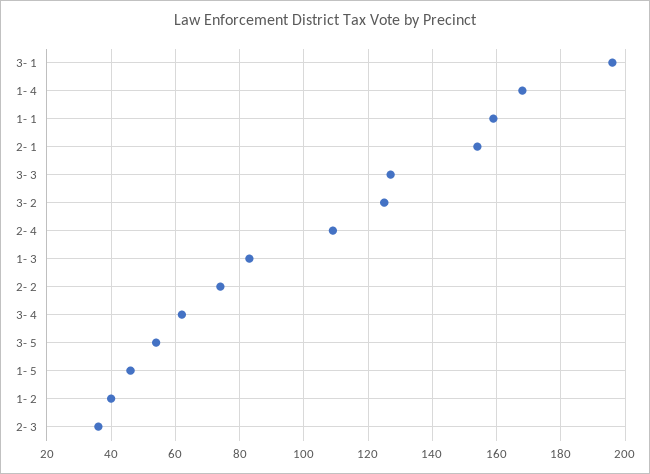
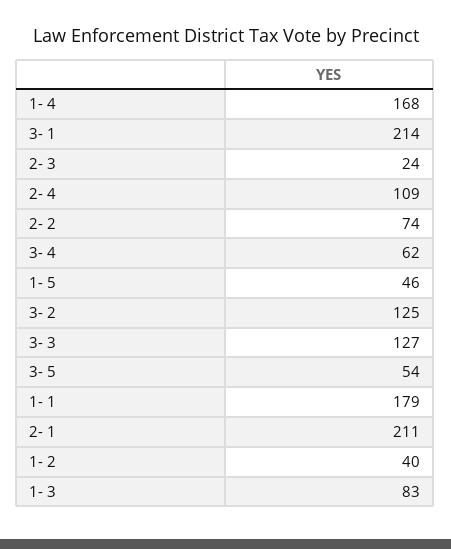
3- 1: 195 -> 214
1- 1: 160 -> 179
2- 1: 155 -> 211
2- 3: 35 -> 24

